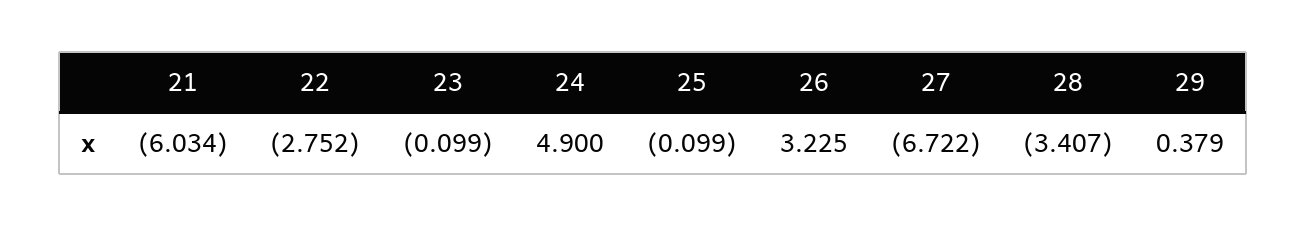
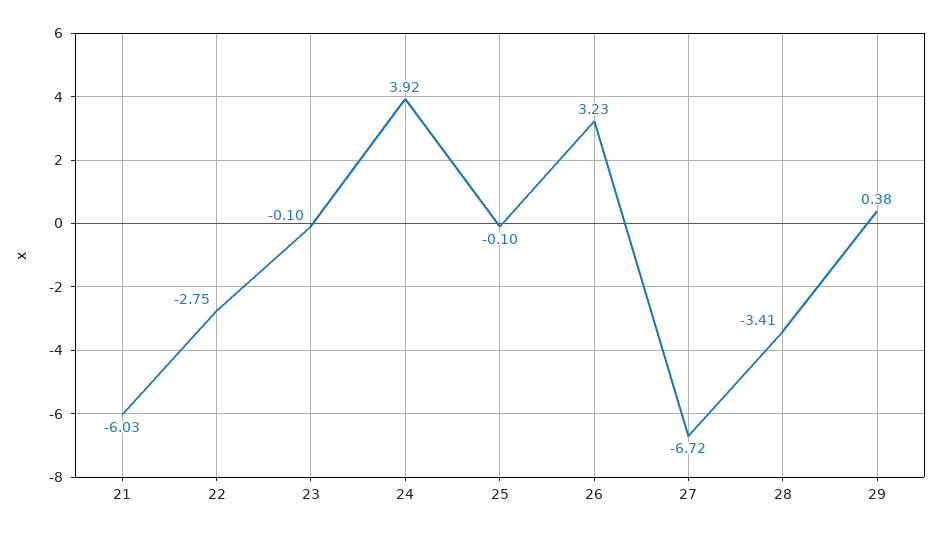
24: 4.9 -> 3.92

